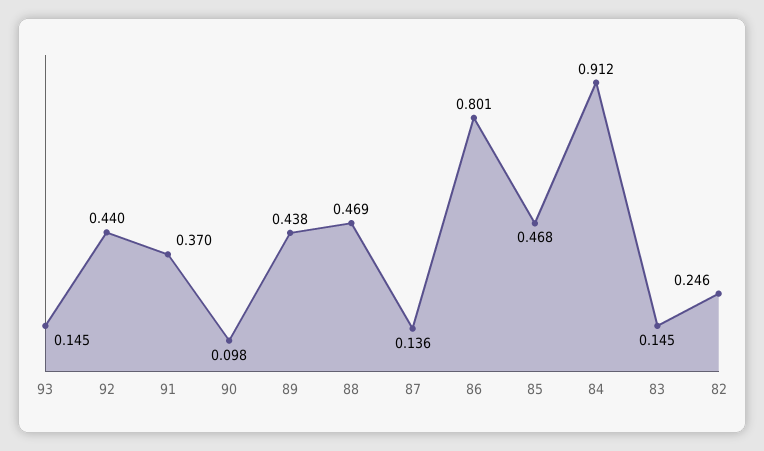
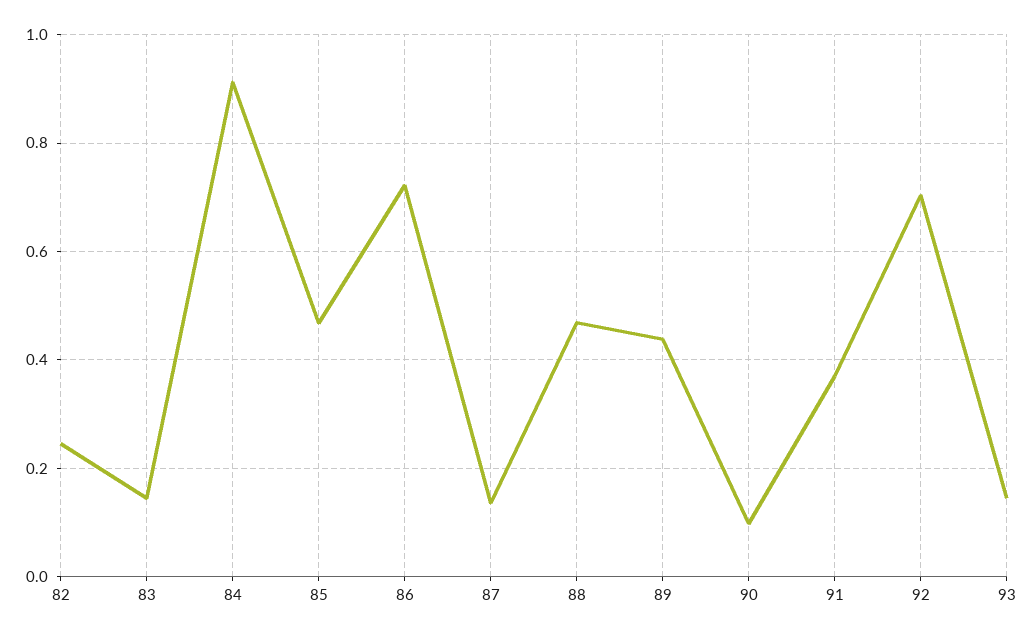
92: 0.44 -> 0.7
86: 0.801 -> 0.72

